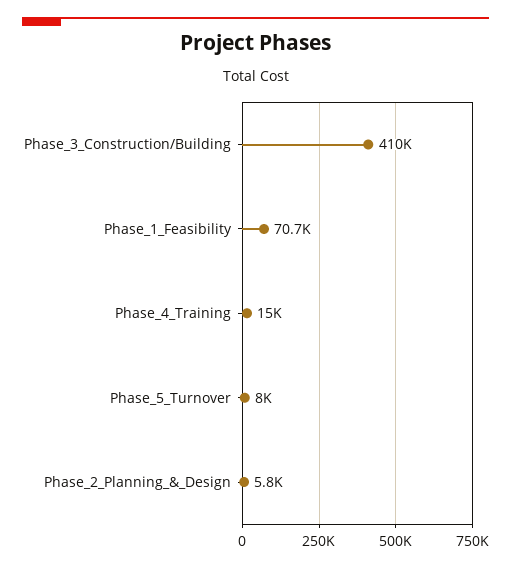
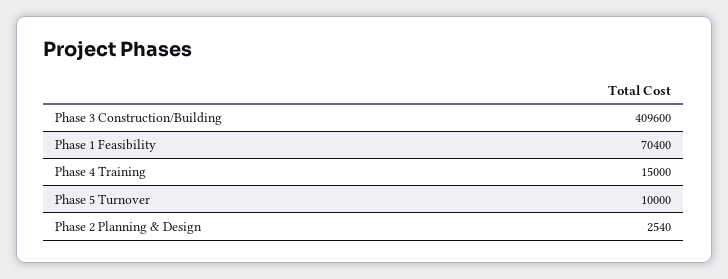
Phase_1_Feasibility: 70700 -> 70400
Phase_5_Turnover: 8000 -> 10000
Phase_2_Planning_&_Design: 5800 -> 2540

